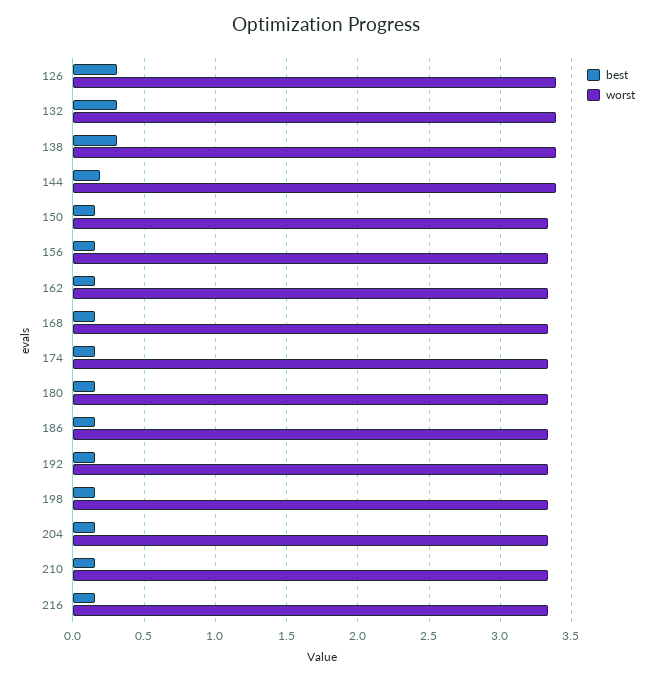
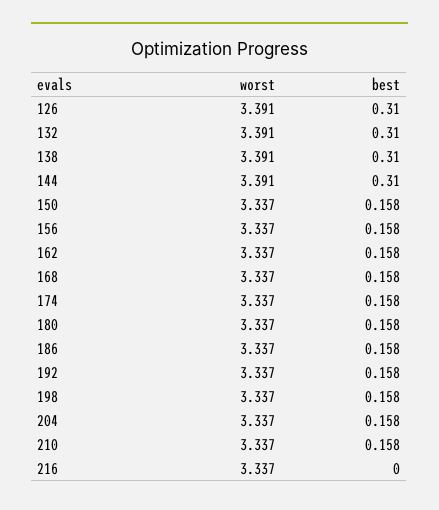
best, 144: 0.2 -> 0.31
best, 216: 0.15 -> 0

